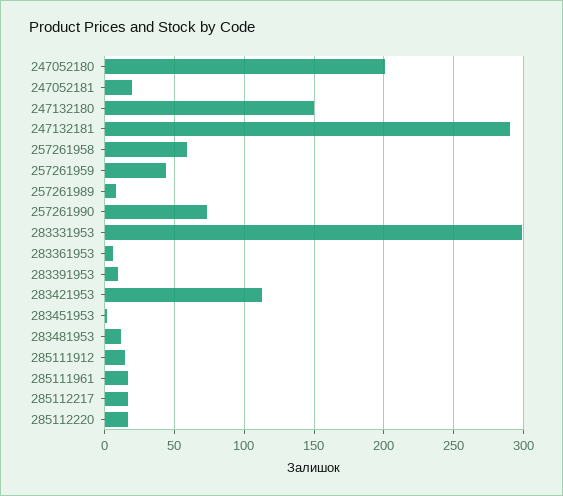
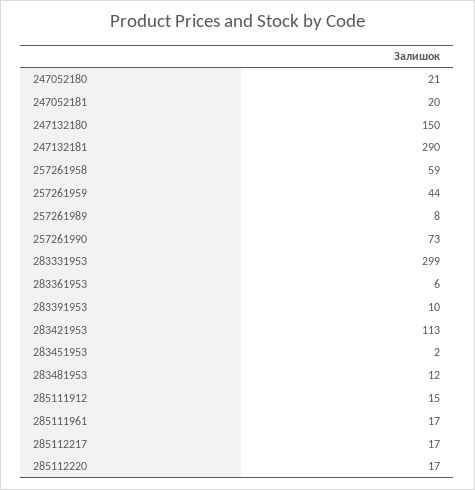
247052180: 200 -> 21

